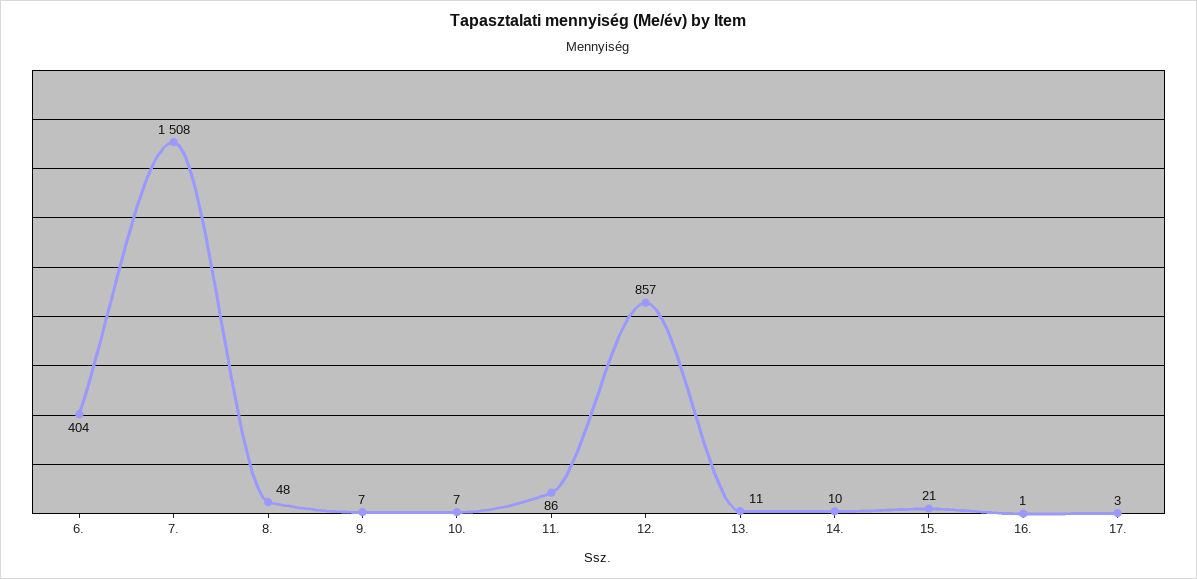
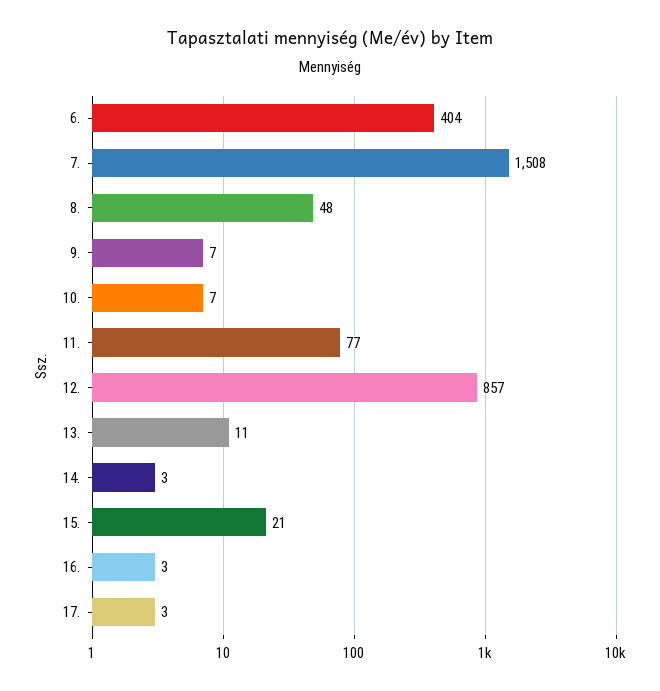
11.: 86 -> 77
14.: 10 -> 3
16.: 1 -> 3

